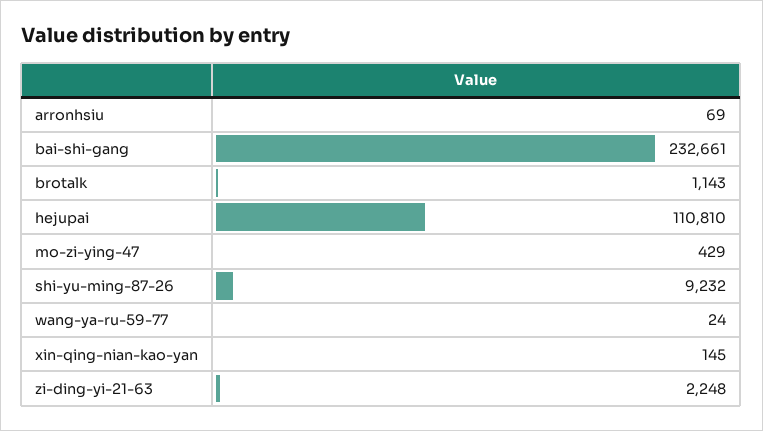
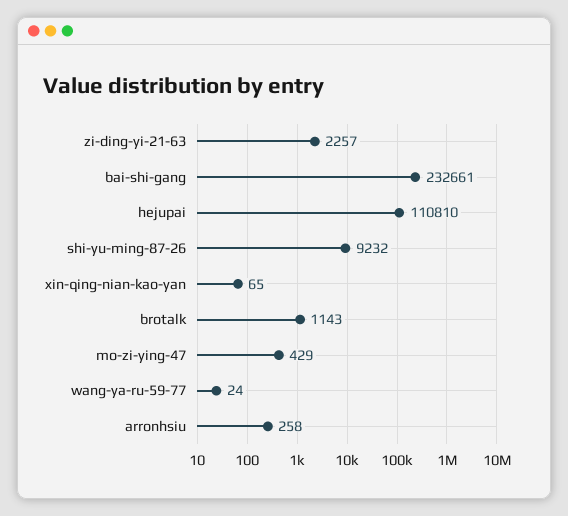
arronhsiu: 69 -> 258
xin-qing-nian-kao-yan: 145 -> 65
zi-ding-yi-21-63: 2248 -> 2257

